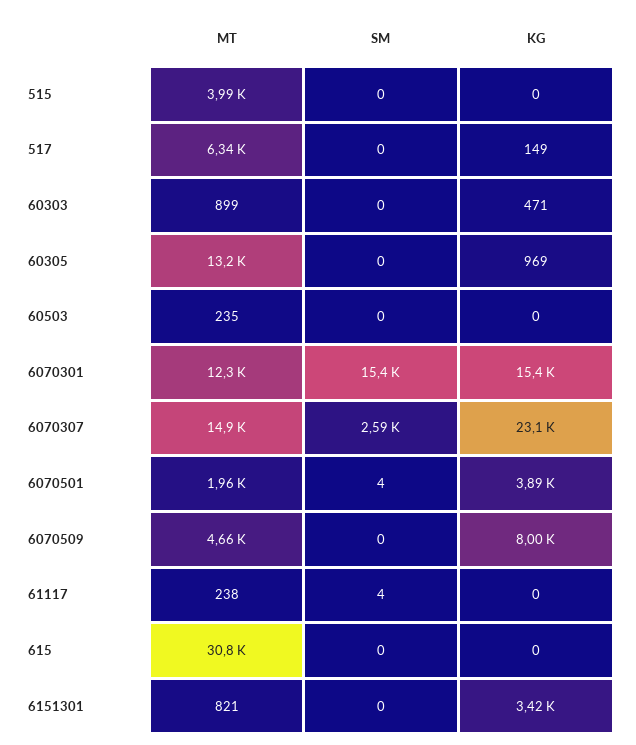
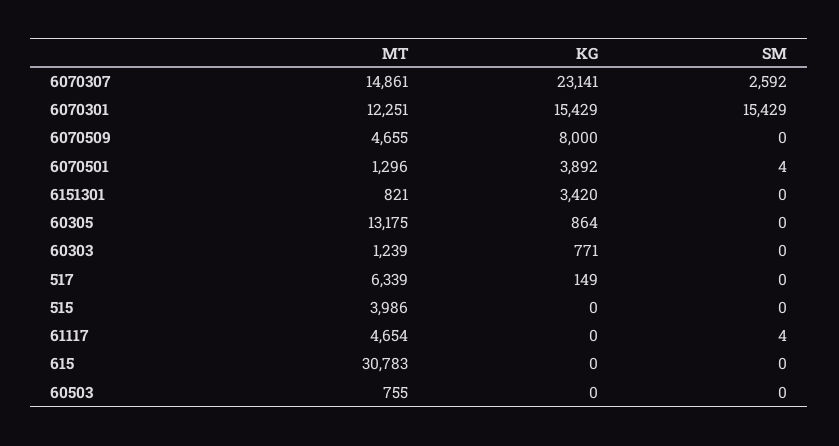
MT, 60303: 899 -> 1239
KG, 60303: 471 -> 771
KG, 60305: 969 -> 864
MT, 60503: 235 -> 755
MT, 6070501: 1960 -> 1296
MT, 61117: 238 -> 4654

